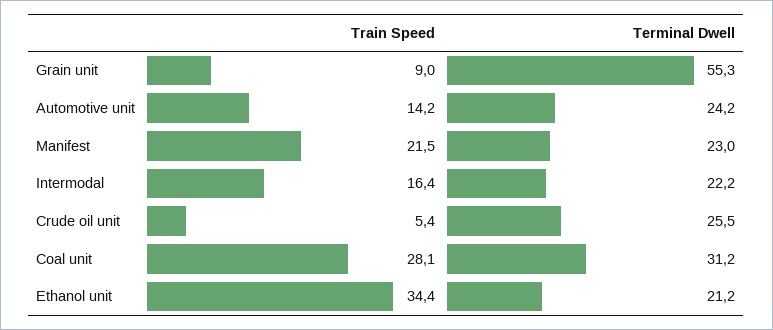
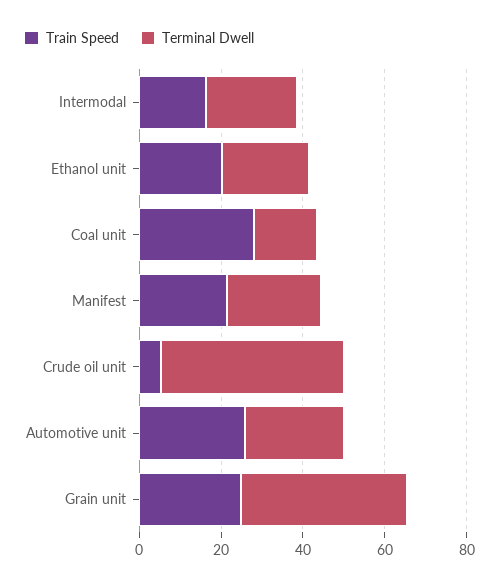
Train Speed, Grain unit: 9 -> 25
Terminal Dwell, Grain unit: 55.3 -> 40
Train Speed, Automotive unit: 14.2 -> 25
Terminal Dwell, Crude oil unit: 25.5 -> 45
Terminal Dwell, Coal unit: 31.2 -> 15
Train Speed, Ethanol unit: 34.4 -> 20

